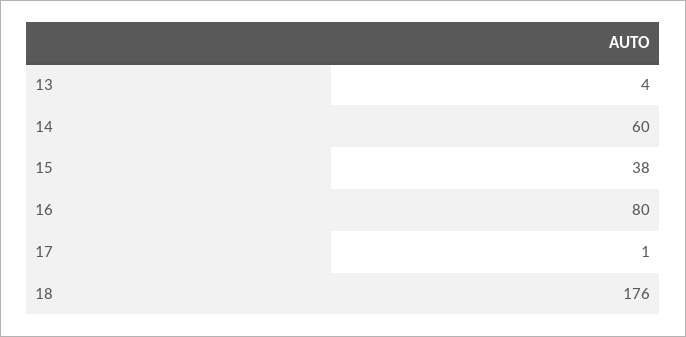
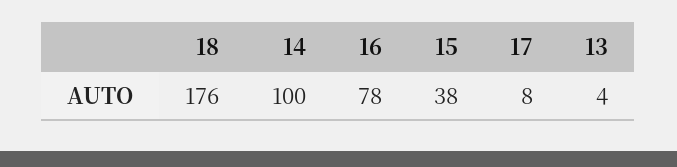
14: 60 -> 100
16: 80 -> 78
17: 1 -> 8

